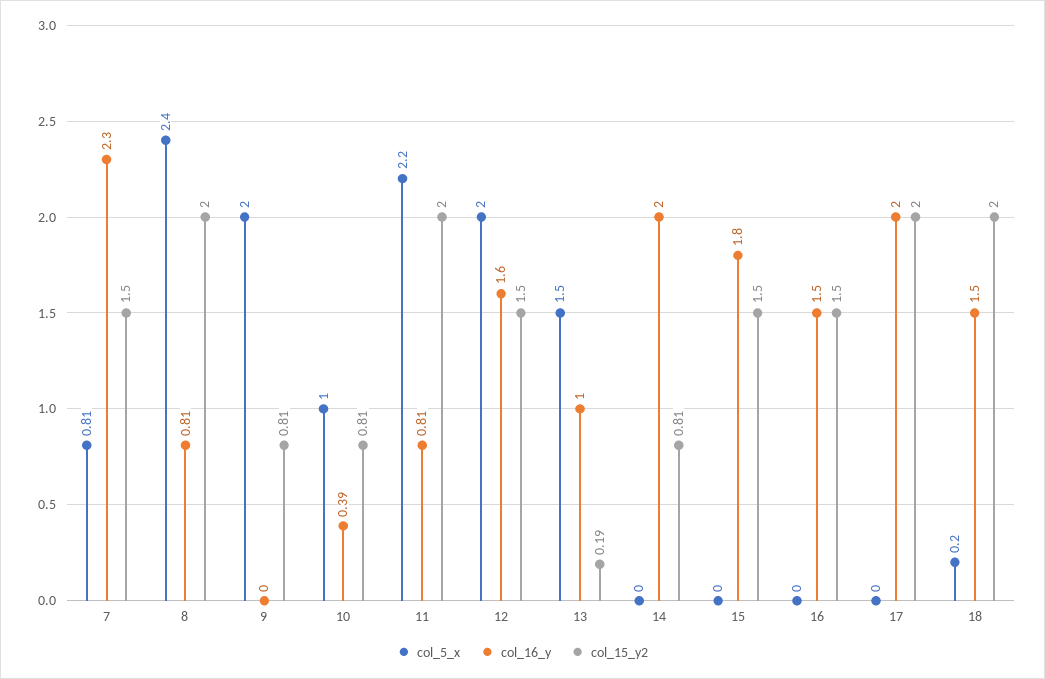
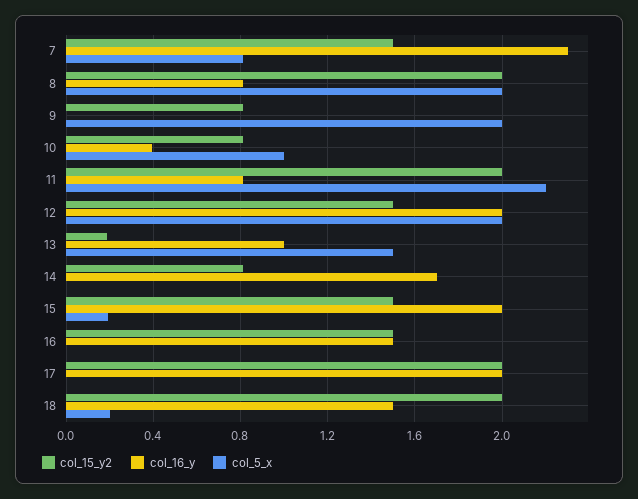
col_5_x, 8: 2.4 -> 2
col_16_y, 12: 1.6 -> 2
col_16_y, 14: 2 -> 1.7
col_5_x, 15: 0 -> 0.2
col_16_y, 15: 1.8 -> 2

